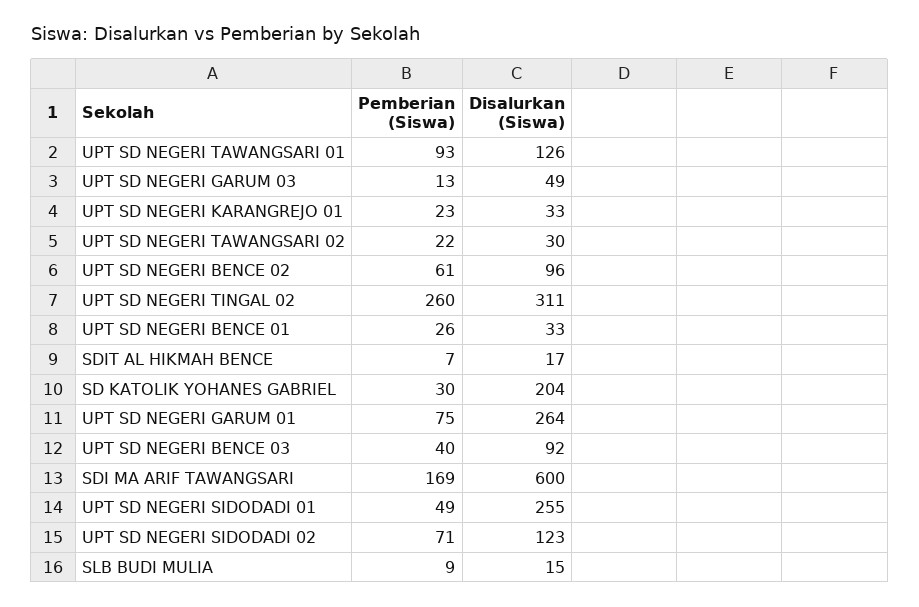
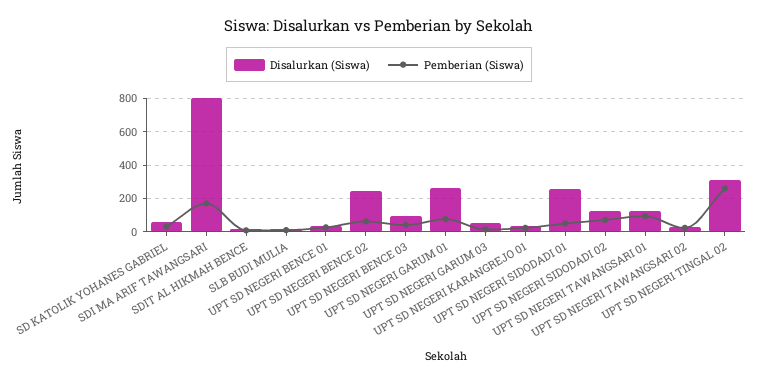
Disalurkan (Siswa), UPT SD NEGERI BENCE 02: 96 -> 250
Disalurkan (Siswa), SD KATOLIK YOHANES GABRIEL: 204 -> 50
Disalurkan (Siswa), SDI MA ARIF TAWANGSARI: 600 -> 800

